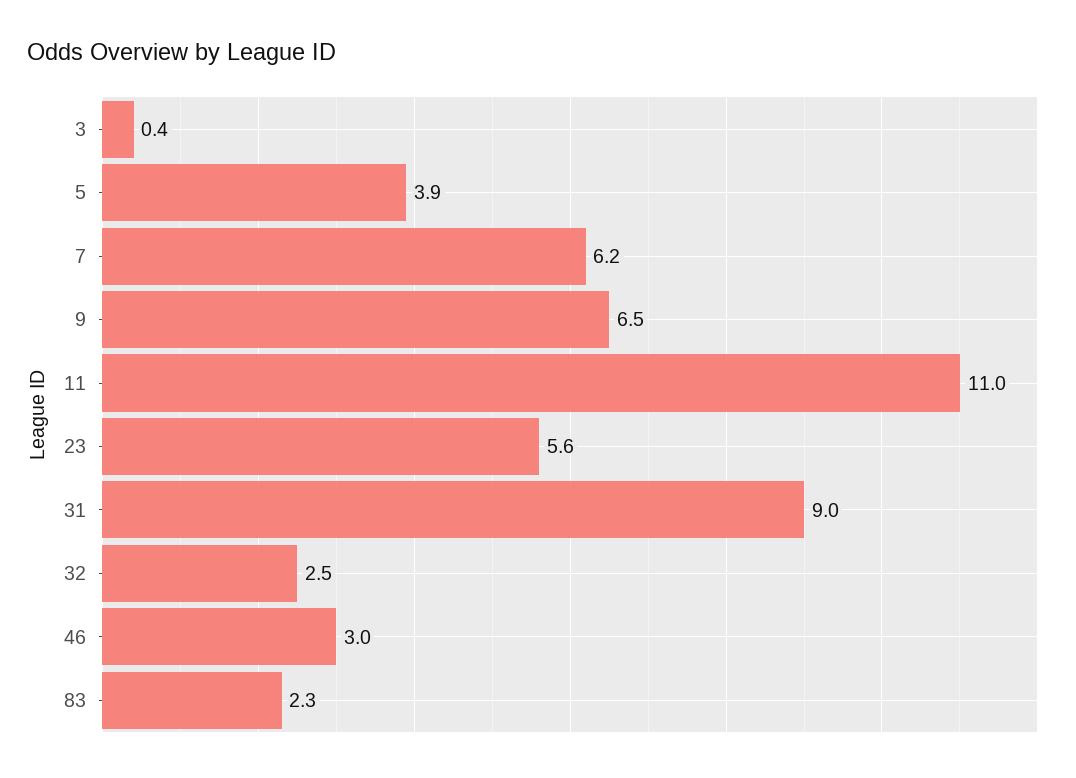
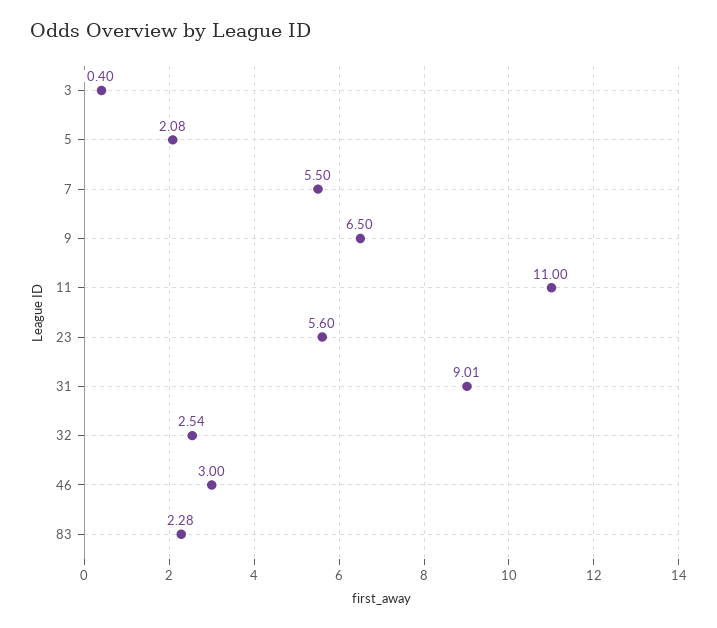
5: 3.9 -> 2.08
7: 6.2 -> 5.5

